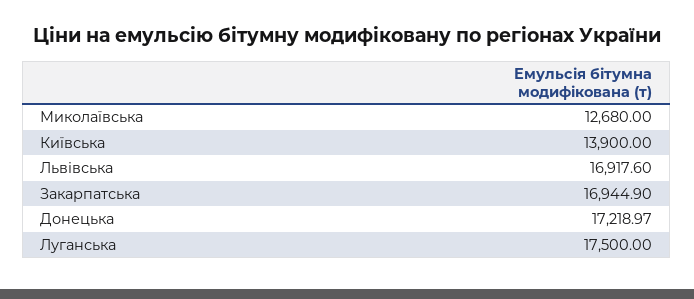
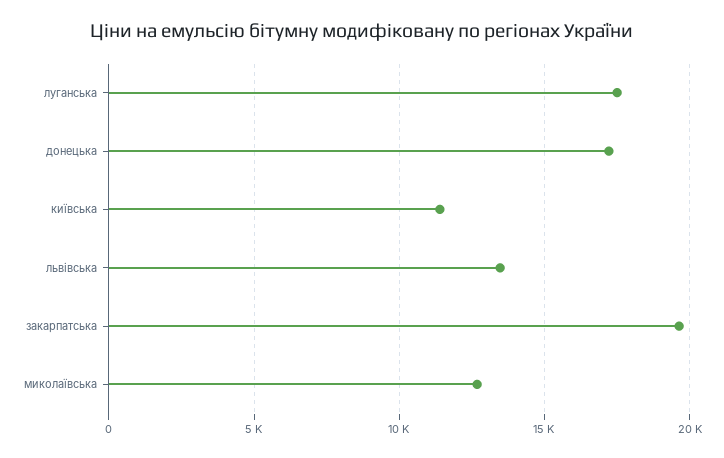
Київська: 13900 -> 11500
Львівська: 16917.6 -> 13500
Закарпатська: 16944.9 -> 19500

